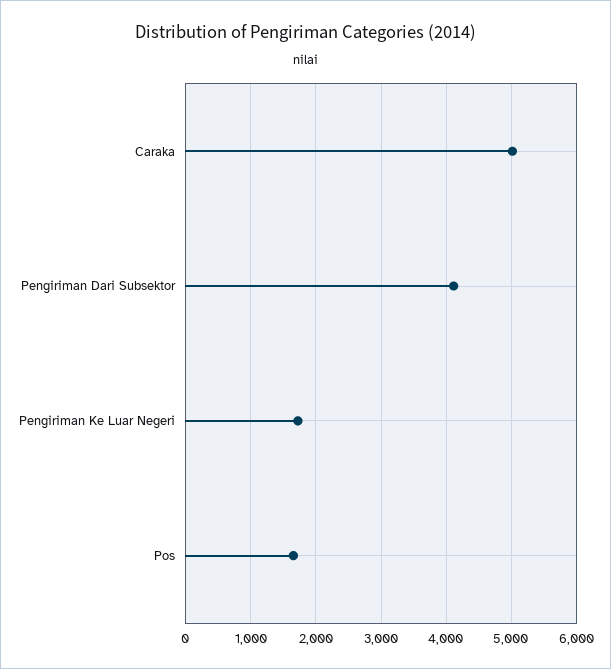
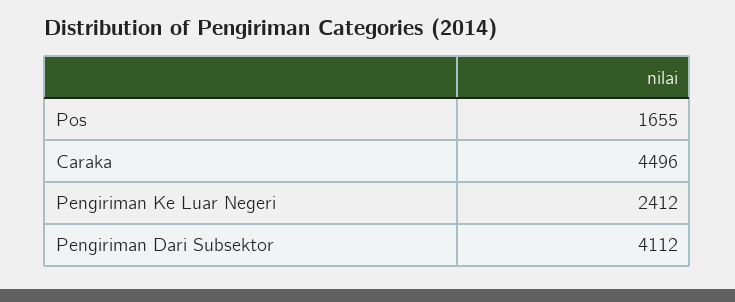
Caraka: 5000 -> 4496
Pengiriman Ke Luar Negeri: 1700 -> 2412

